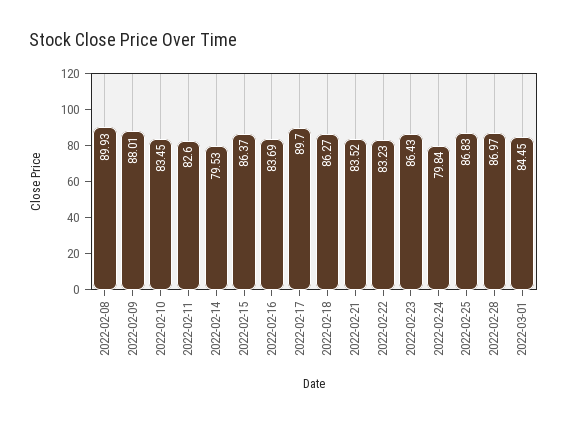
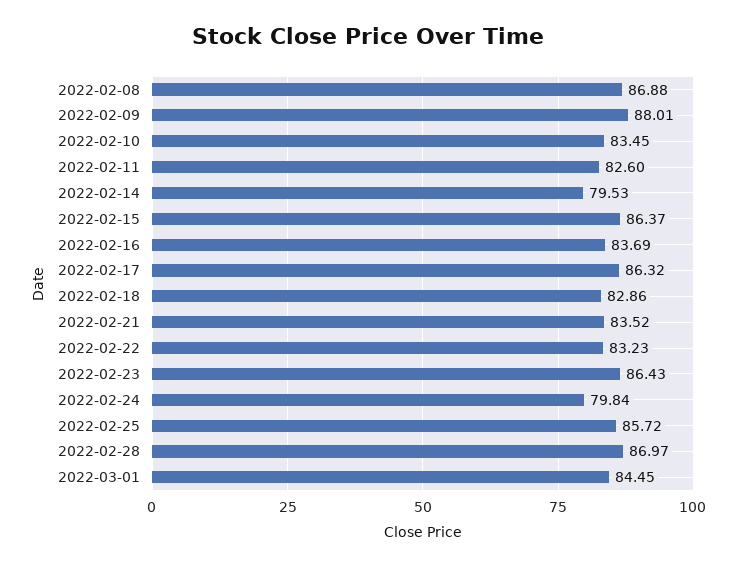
2022-02-08: 89.93 -> 86.88
2022-02-17: 89.7 -> 86.32
2022-02-18: 86.27 -> 82.86
2022-02-25: 86.83 -> 85.72

